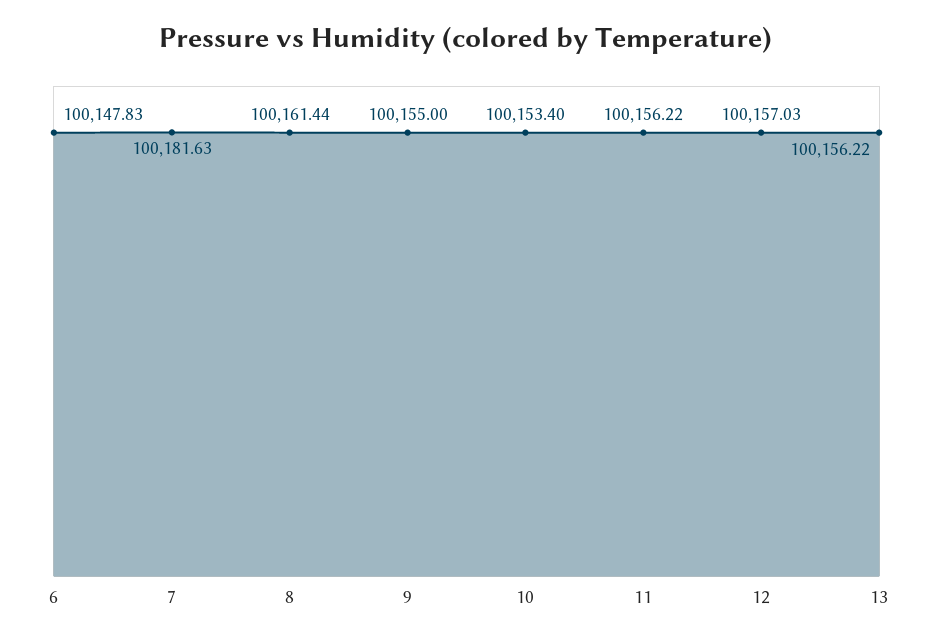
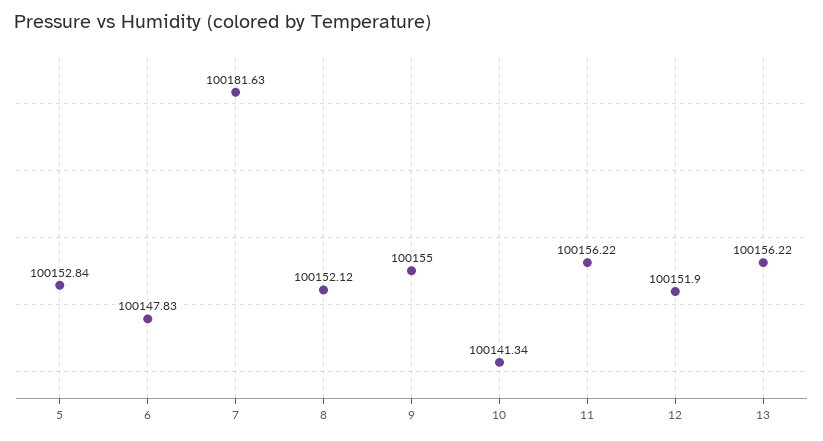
8: 100161.44 -> 100152.12
10: 100153.4 -> 100141.34
12: 100157.03 -> 100151.9
5: none -> 100152.84

